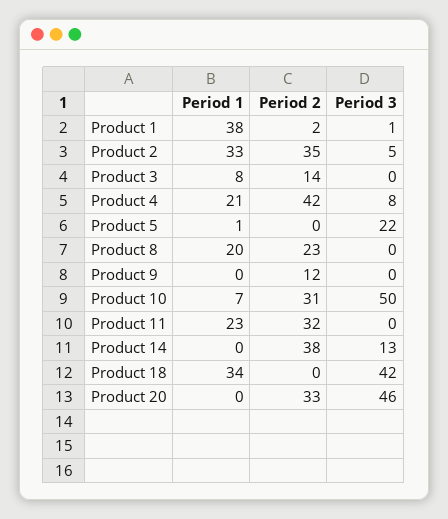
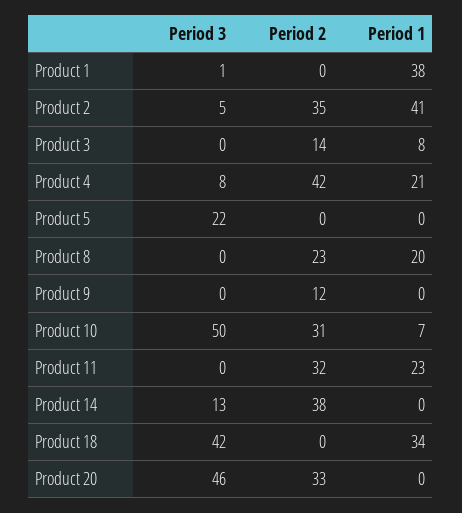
Period 2, Product 1: 2 -> 0
Period 1, Product 2: 33 -> 41
Period 1, Product 5: 1 -> 0

